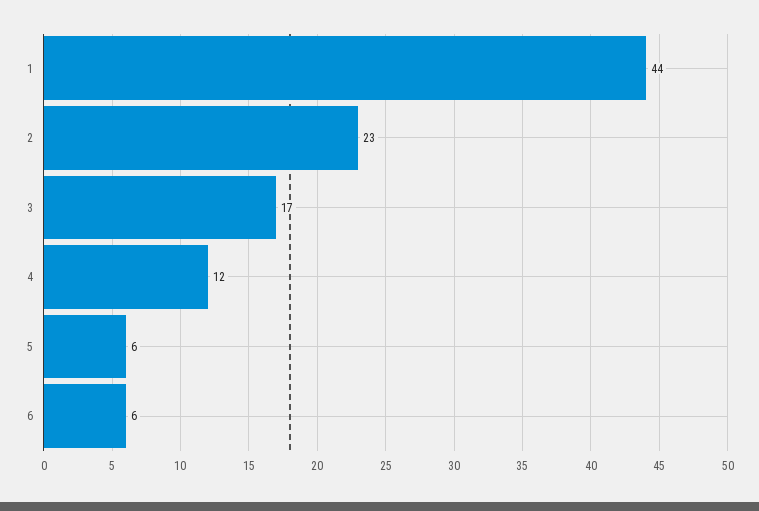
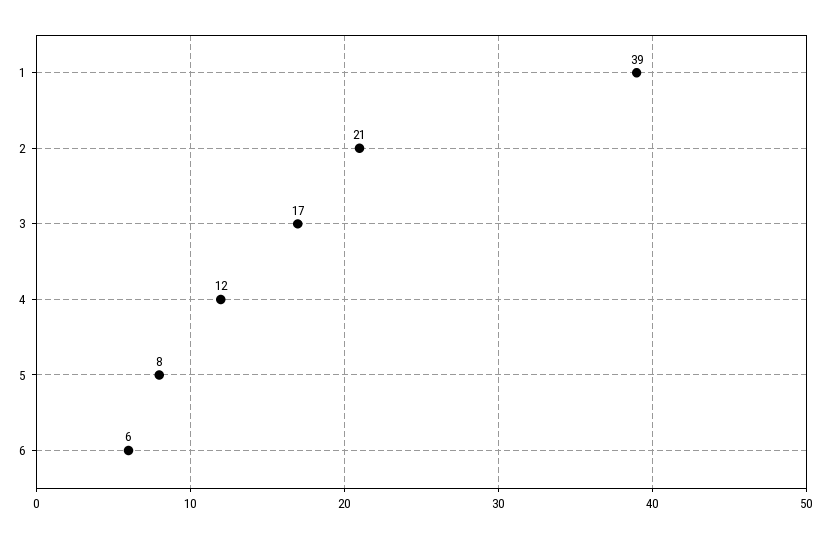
1: 44 -> 39
2: 23 -> 21
5: 6 -> 8

